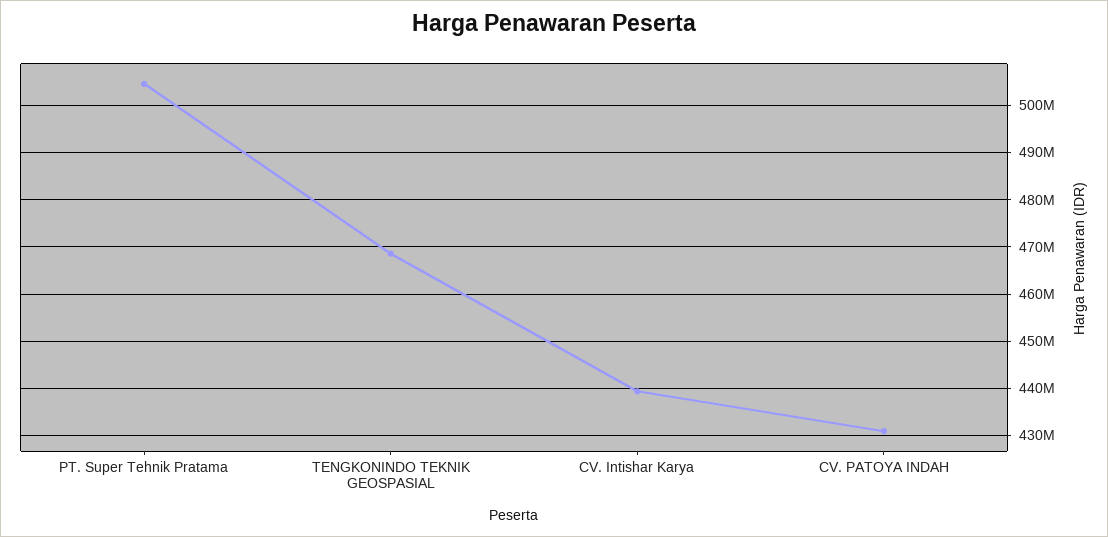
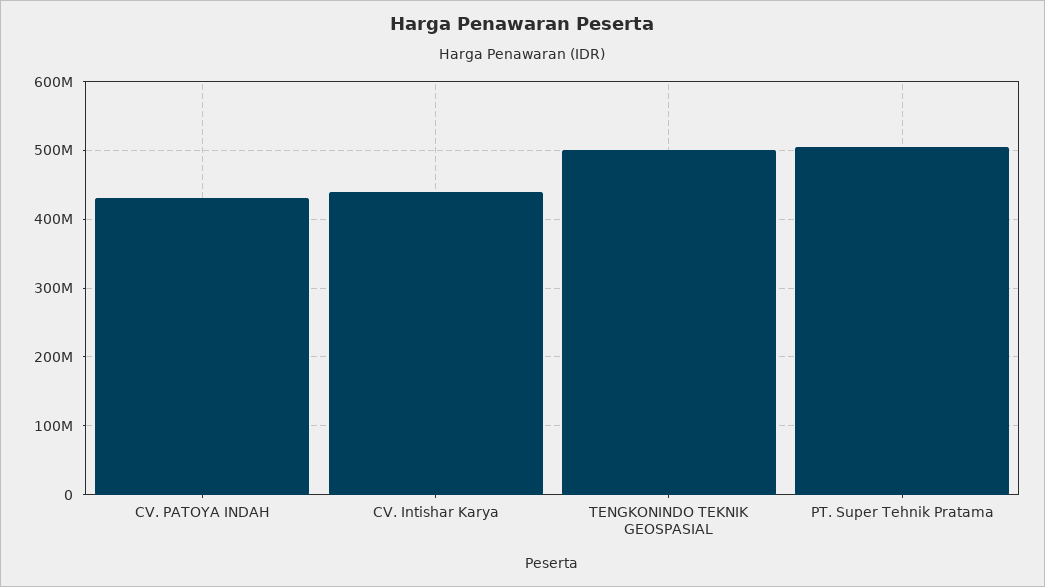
TENGKONINDO TEKNIK GEOSPASIAL: 468000000 -> 500000000

